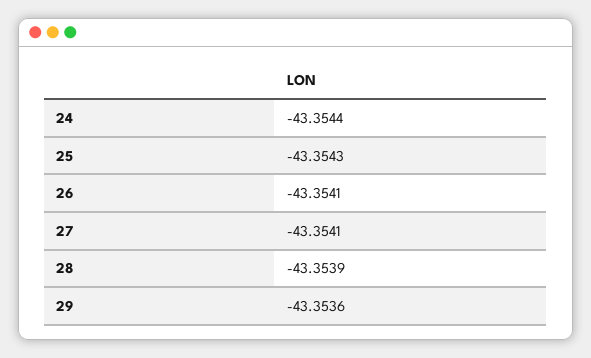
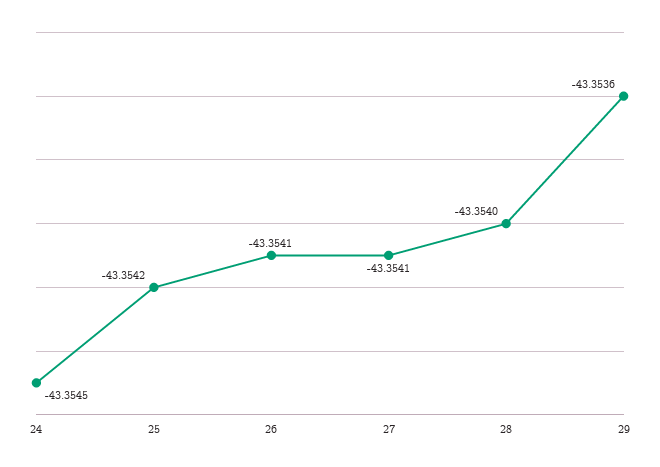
24: -43.3544 -> -43.3545
25: -43.3543 -> -43.3542
28: -43.3539 -> -43.354

